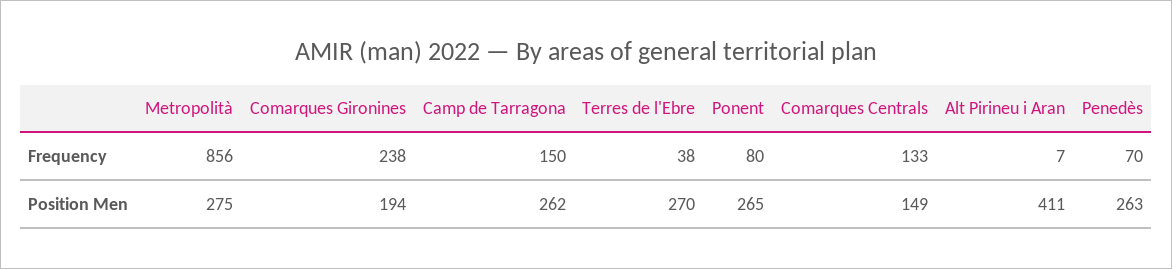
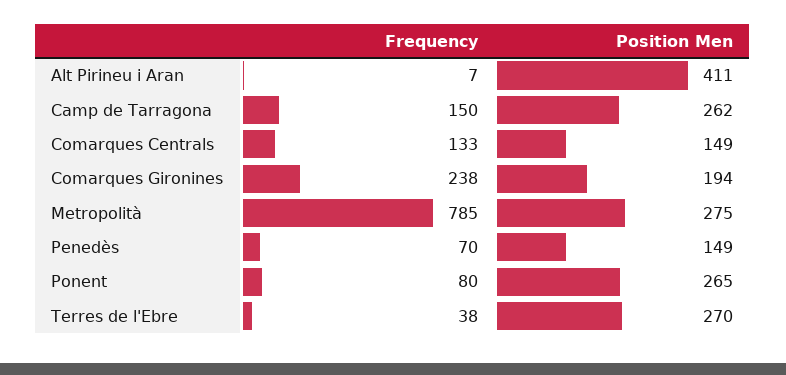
Metropolità, Frequency: 856 -> 785
Penedès, Position Men: 263 -> 149

